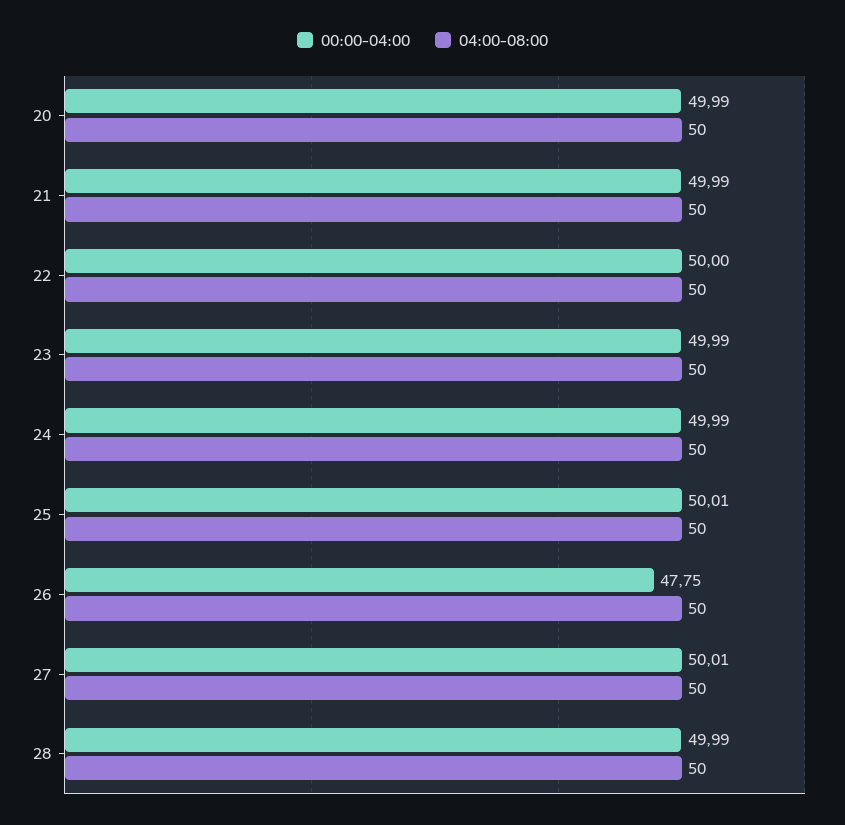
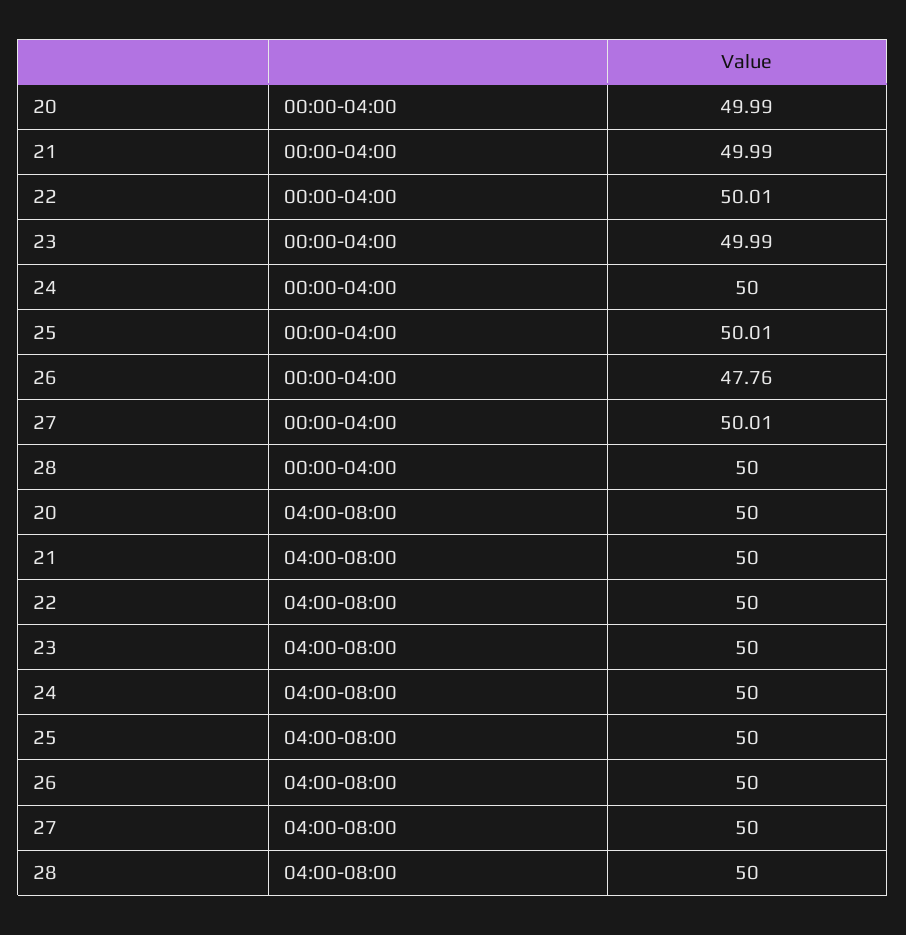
00:00-04:00, 22: 50 -> 50.01
00:00-04:00, 24: 49.99 -> 50
00:00-04:00, 26: 47.75 -> 47.76
00:00-04:00, 28: 49.99 -> 50

